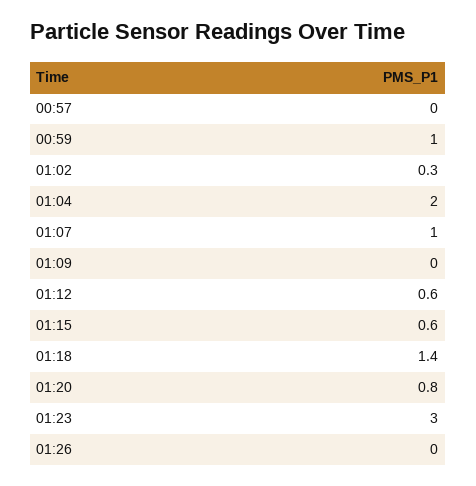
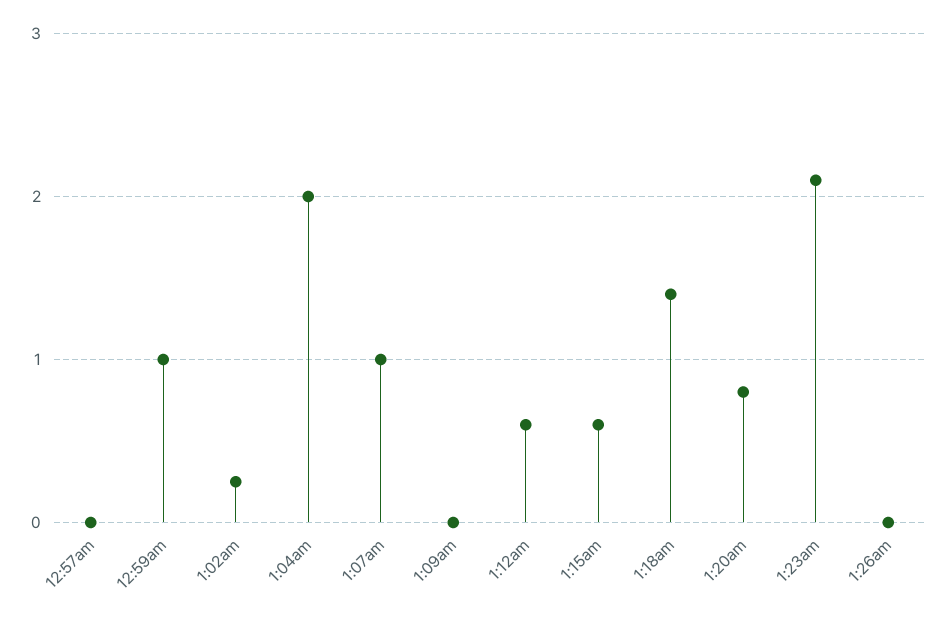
01:23: 3 -> 2.1

